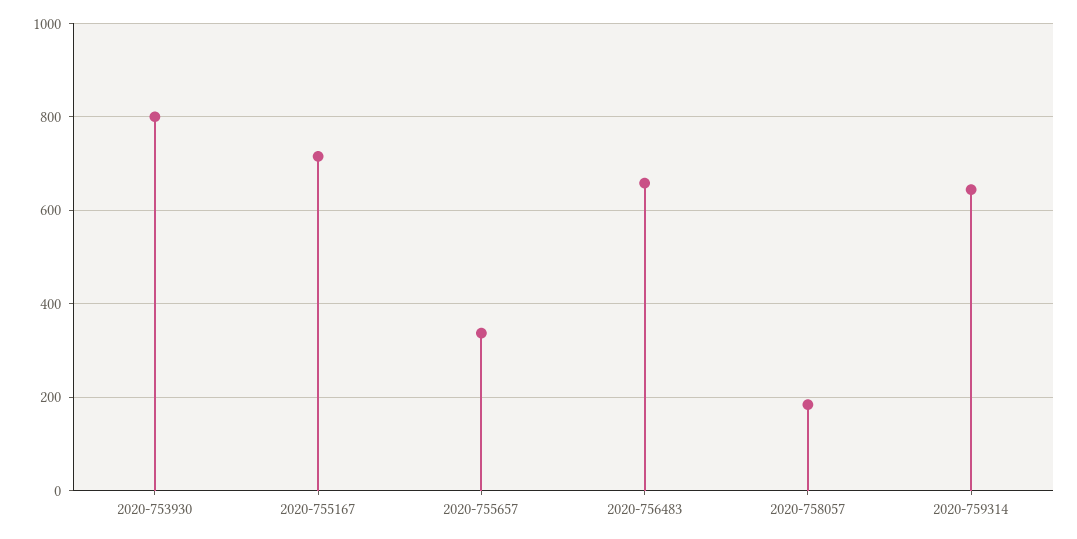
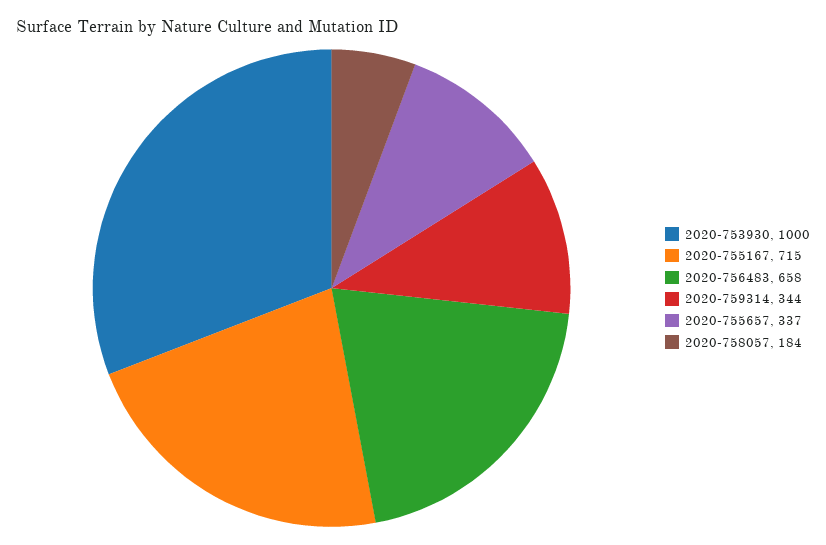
2020-753930: 800 -> 1000
2020-759314: 640 -> 344

